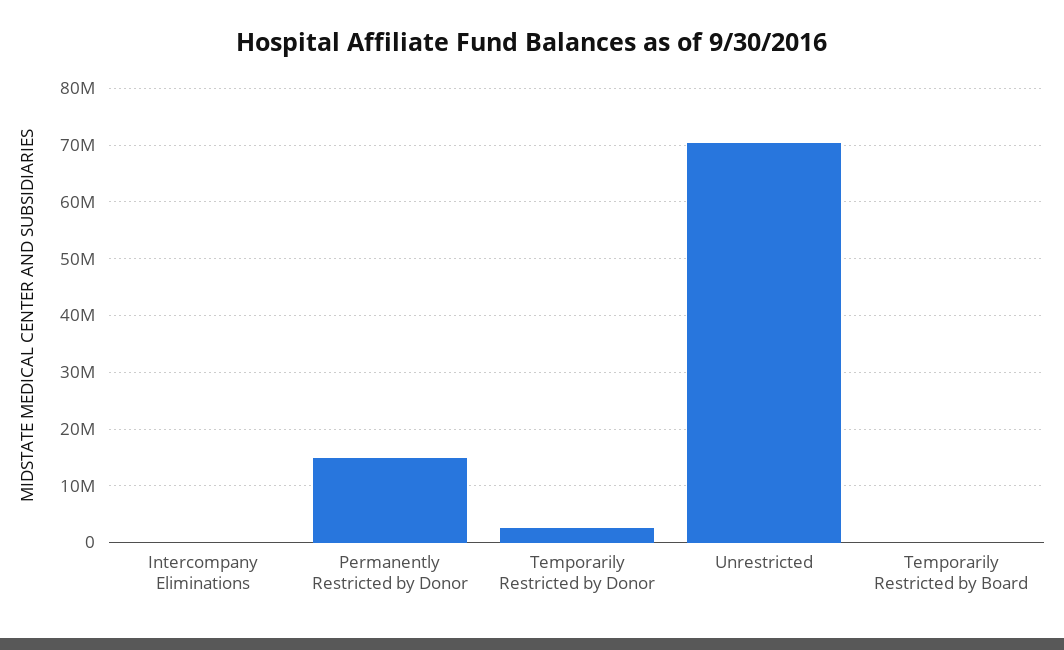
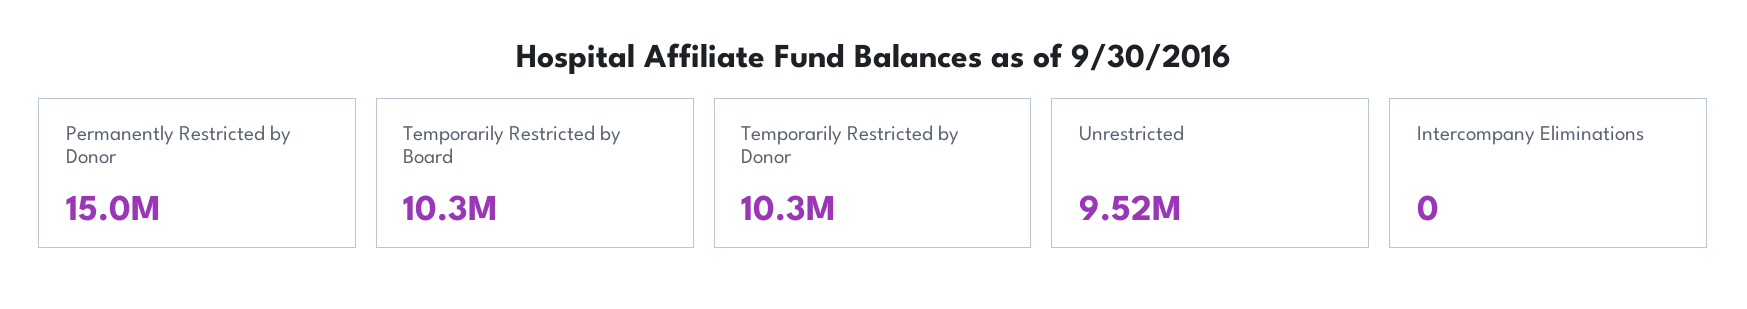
Temporarily Restricted by Donor: 2000000 -> 10300000
Unrestricted: 70000000 -> 9520000
Temporarily Restricted by Board: 0 -> 10300000

